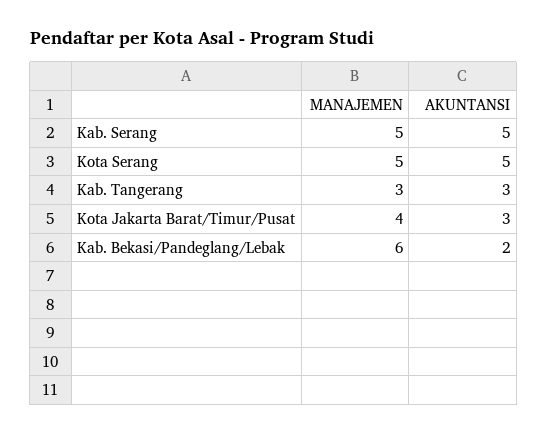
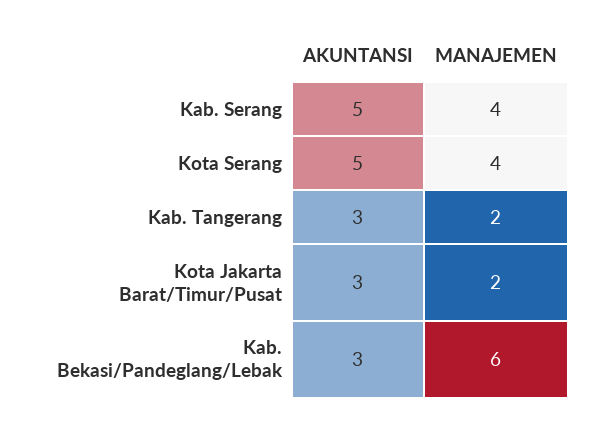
MANAJEMEN, Kab. Serang: 5 -> 4
MANAJEMEN, Kota Serang: 5 -> 4
MANAJEMEN, Kab. Tangerang: 3 -> 2
MANAJEMEN, Kota Jakarta Barat/Timur/Pusat: 4 -> 2
AKUNTANSI, Kab. Bekasi/Pandeglang/Lebak: 2 -> 3

